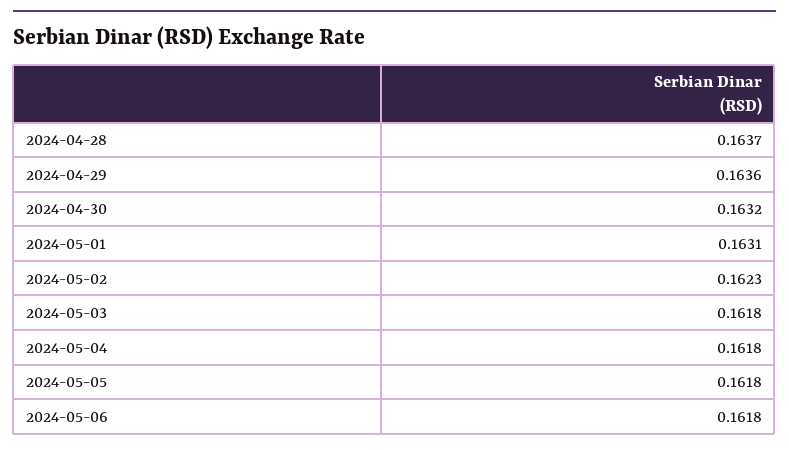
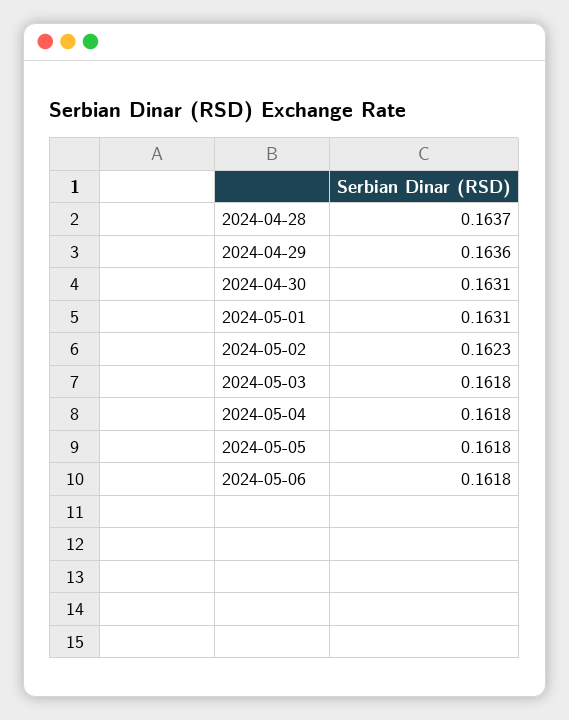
2024-04-30: 0.1632 -> 0.1631

